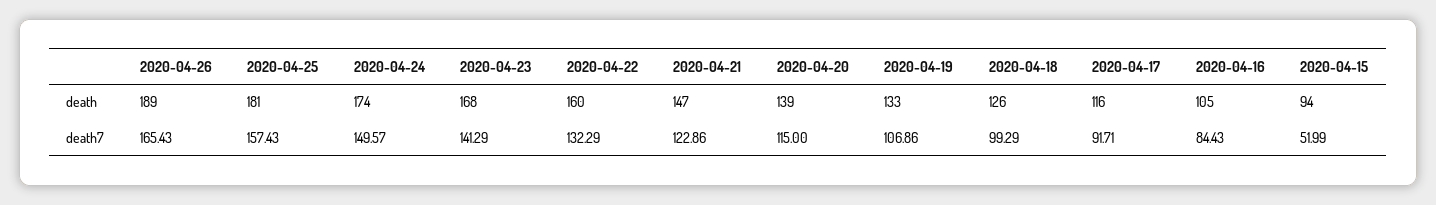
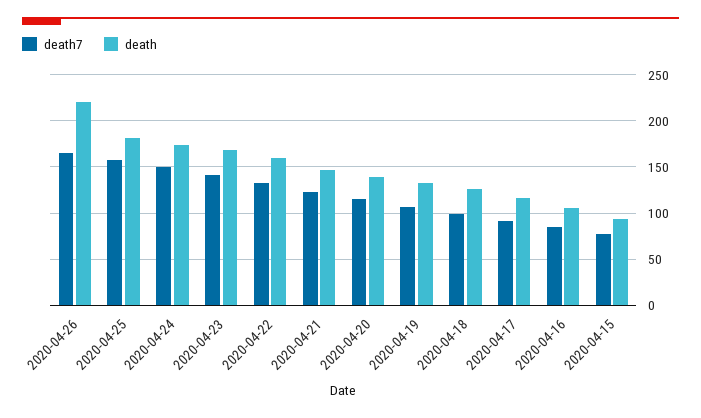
death, 2020-04-26: 189 -> 220
death7, 2020-04-15: 51.99 -> 80

